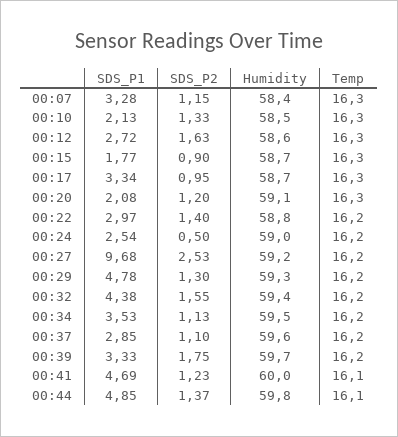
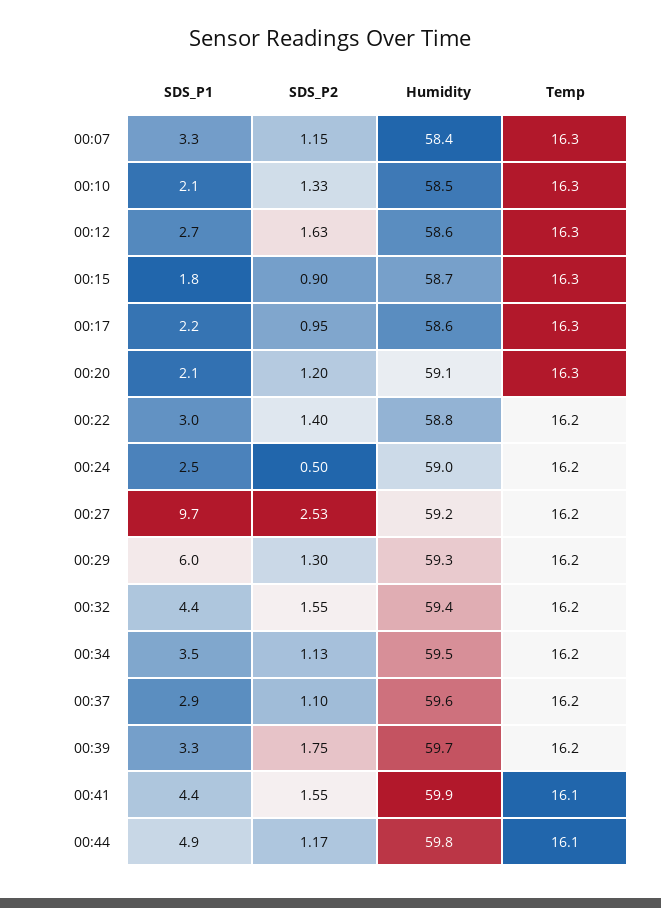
SDS_P1, 00:17: 3.34 -> 2.2
Humidity, 00:17: 58.7 -> 58.6
SDS_P1, 00:29: 4.78 -> 6
SDS_P1, 00:41: 4.69 -> 4.4
SDS_P2, 00:41: 1.23 -> 1.55
Humidity, 00:41: 60 -> 59.9
SDS_P2, 00:44: 1.37 -> 1.17

